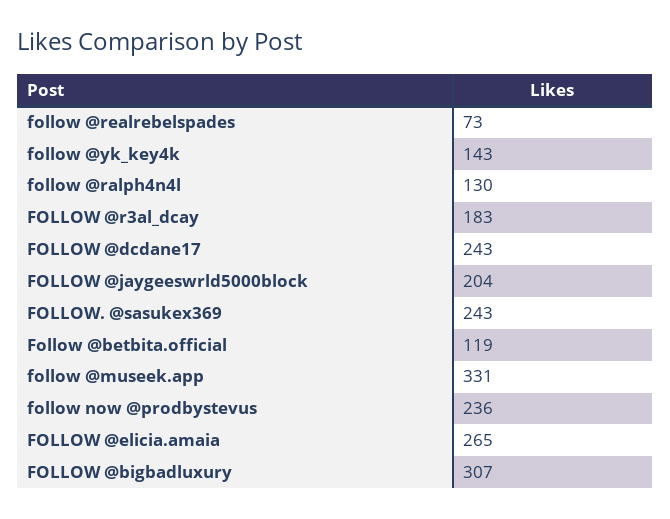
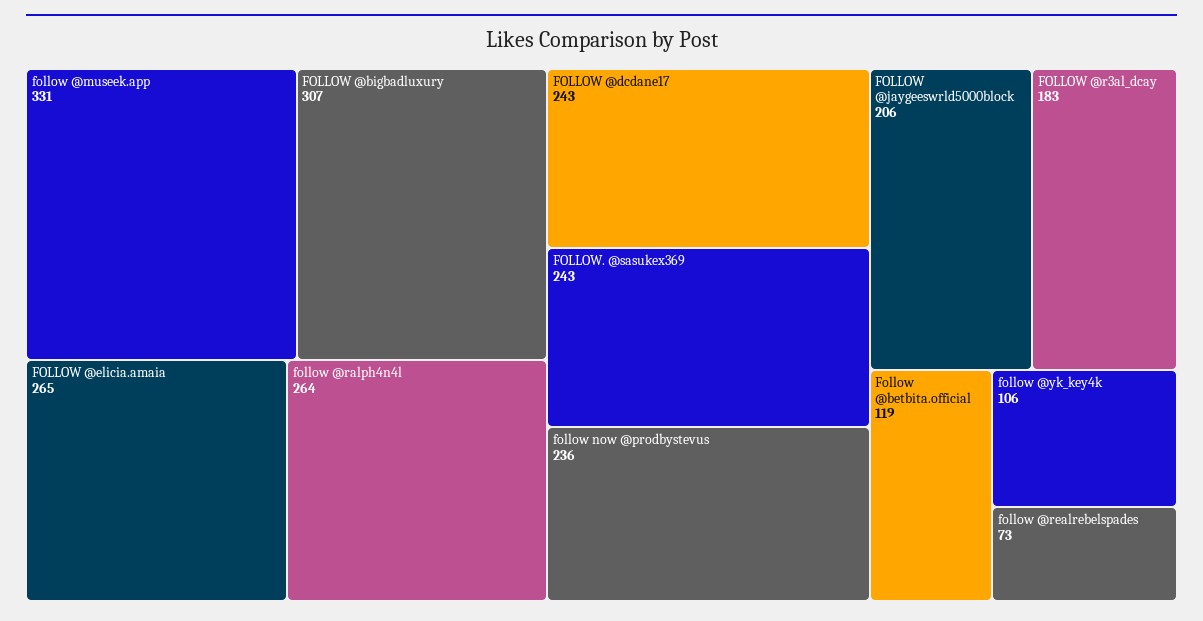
follow @yk_key4k: 143 -> 106
follow @ralph4n4l: 130 -> 264
FOLLOW @jaygeeswrld5000block: 204 -> 206

